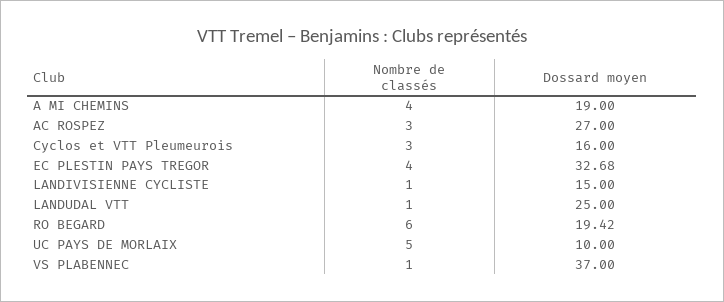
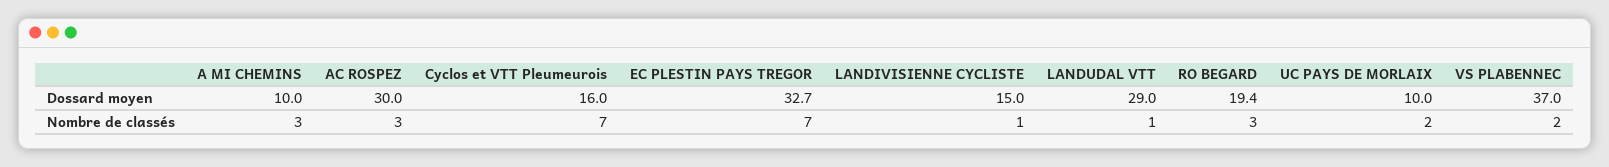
Nombre de classés, A MI CHEMINS: 4 -> 3
Dossard moyen, A MI CHEMINS: 19 -> 10
Dossard moyen, AC ROSPEZ: 27 -> 30
Nombre de classés, Cyclos et VTT Pleumeurois: 3 -> 7
Nombre de classés, EC PLESTIN PAYS TREGOR: 4 -> 7
Dossard moyen, LANDUDAL VTT: 25 -> 29
Nombre de classés, RO BEGARD: 6 -> 3
Nombre de classés, UC PAYS DE MORLAIX: 5 -> 2
Nombre de classés, VS PLABENNEC: 1 -> 2

